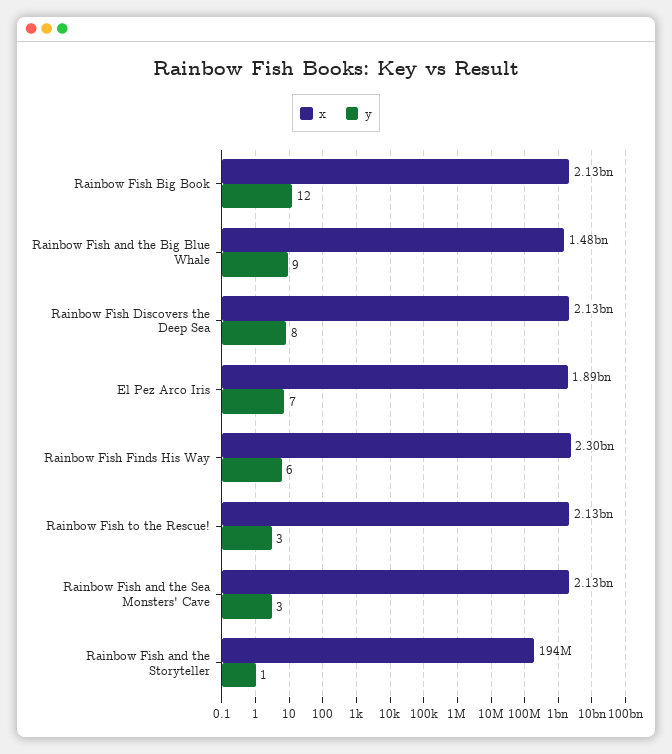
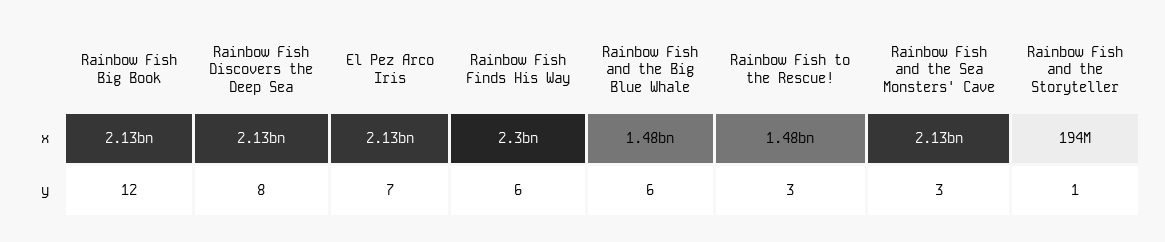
y, Rainbow Fish and the Big Blue Whale: 9 -> 6
x, El Pez Arco Iris: 1890000000 -> 2130000000
x, Rainbow Fish to the Rescue!: 2130000000 -> 1480000000

